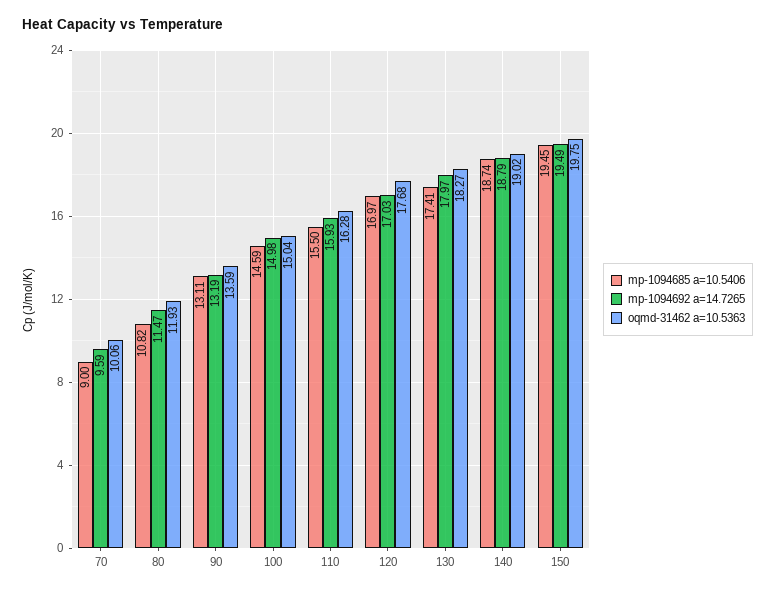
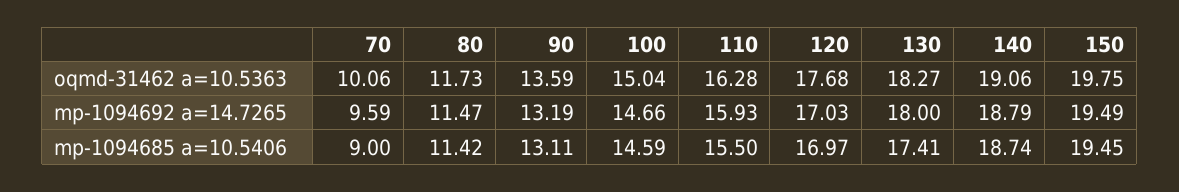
mp-1094685 a=10.5406, 80: 10.82 -> 11.42
oqmd-31462 a=10.5363, 80: 11.93 -> 11.73
mp-1094692 a=14.7265, 100: 14.98 -> 14.66
mp-1094692 a=14.7265, 130: 17.97 -> 18
oqmd-31462 a=10.5363, 140: 19.02 -> 19.06

